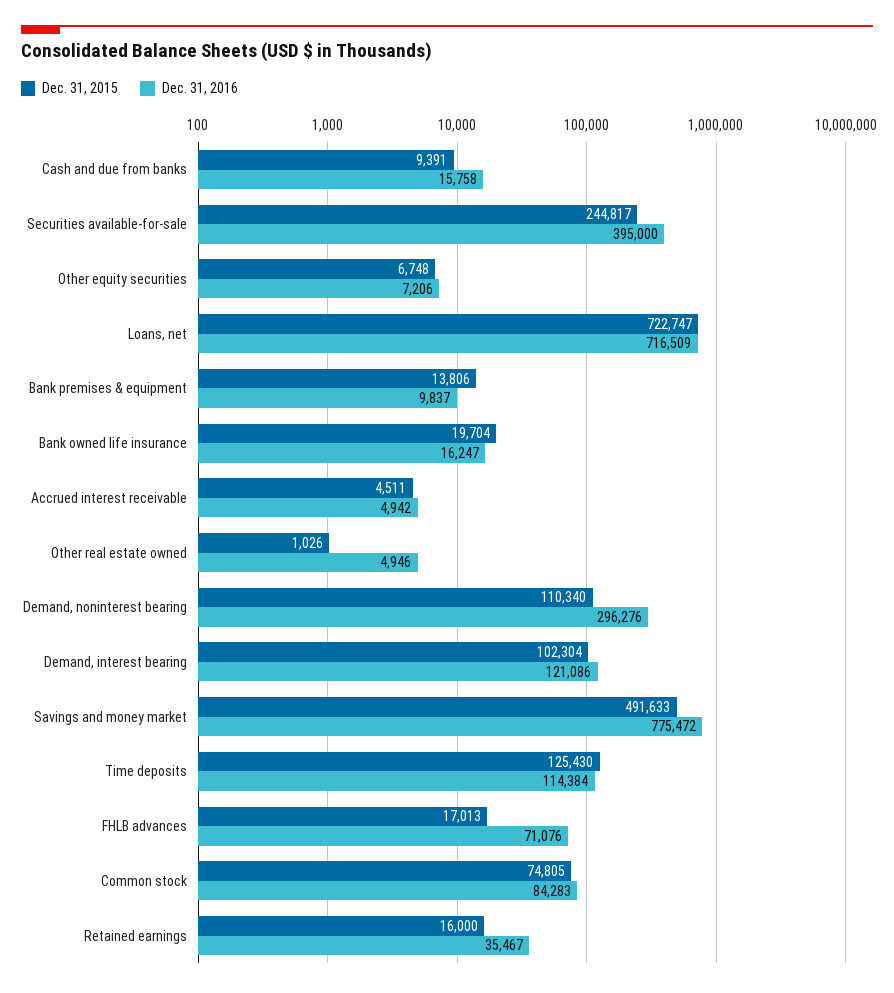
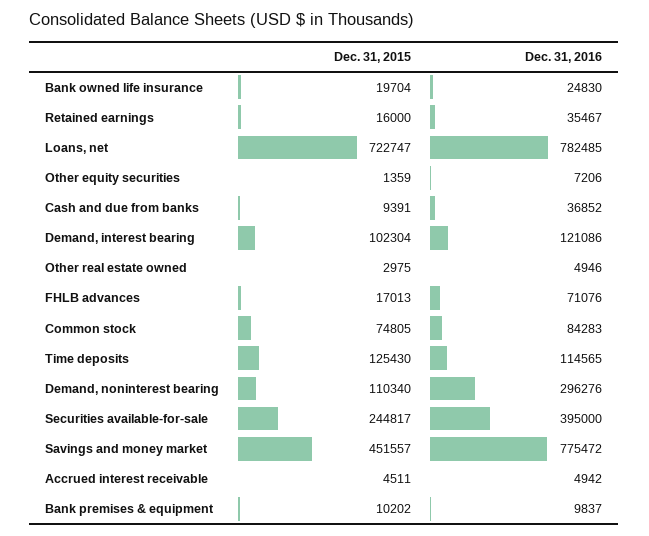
Dec. 31, 2016, Cash and due from banks: 15758 -> 36852
Dec. 31, 2015, Other equity securities: 6748 -> 1359
Dec. 31, 2016, Loans, net: 716509 -> 782485
Dec. 31, 2015, Bank premises & equipment: 13806 -> 10202
Dec. 31, 2016, Bank owned life insurance: 16247 -> 24830
Dec. 31, 2015, Other real estate owned: 1026 -> 2975
Dec. 31, 2015, Savings and money market: 491633 -> 451557
Dec. 31, 2016, Time deposits: 114384 -> 114565

